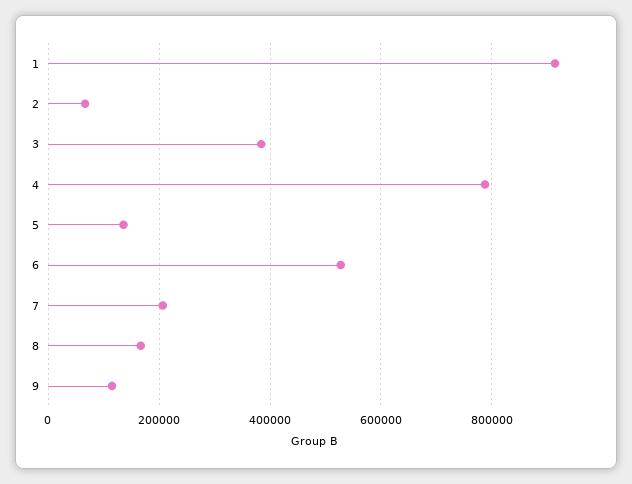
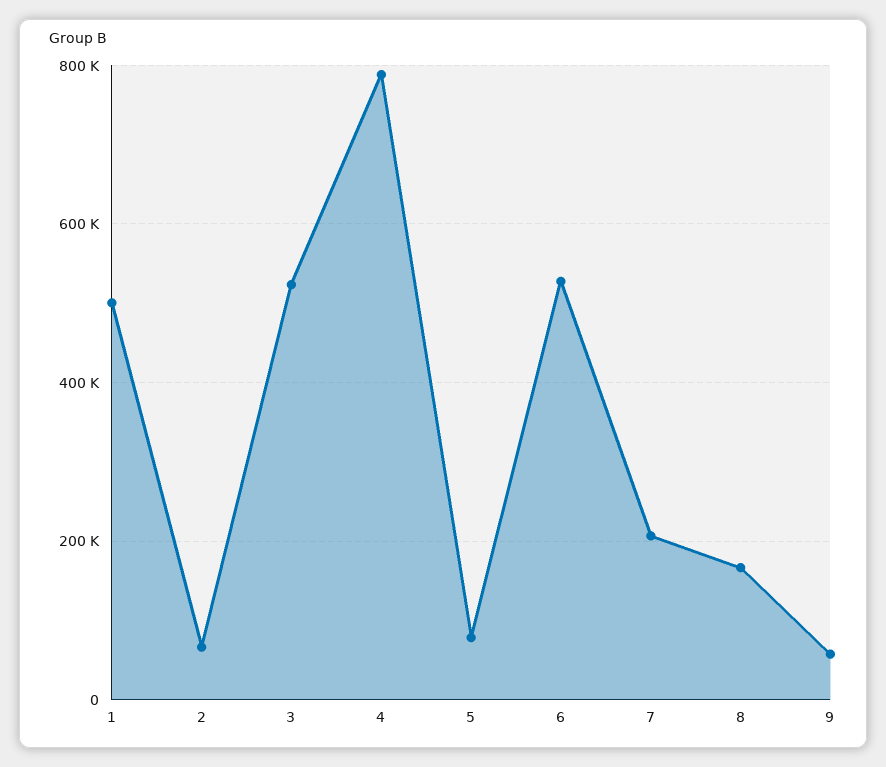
1: 920000 -> 500000
3: 380000 -> 520000
5: 140000 -> 80000
9: 120000 -> 60000

